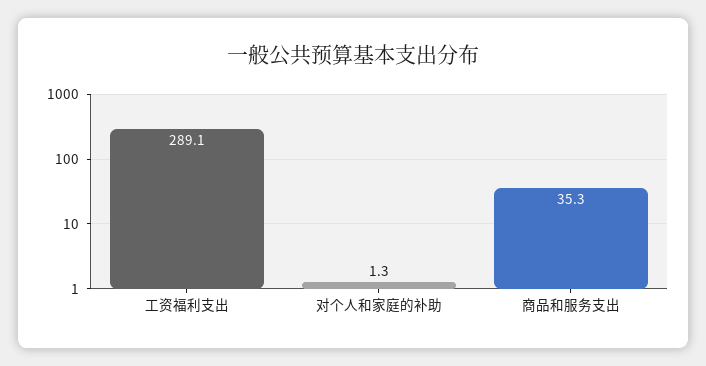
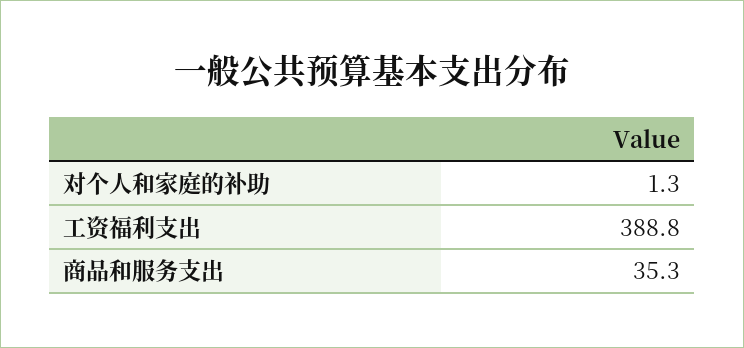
工资福利支出: 289.1 -> 388.8

